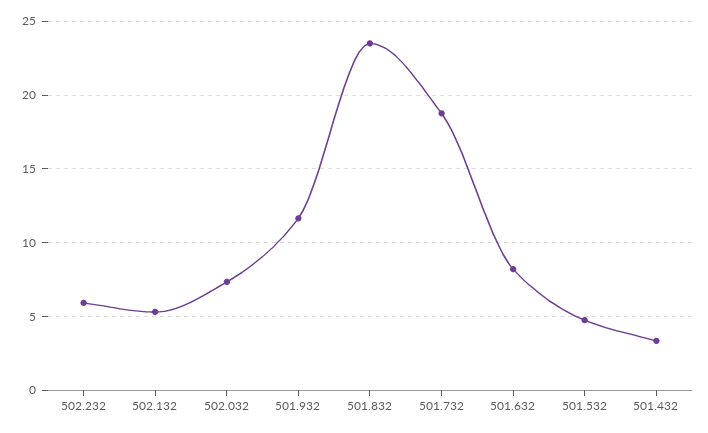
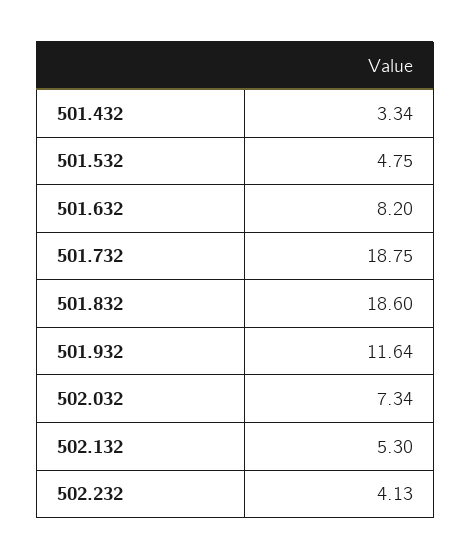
502.232: 6 -> 4.13
501.832: 23.5 -> 18.6

